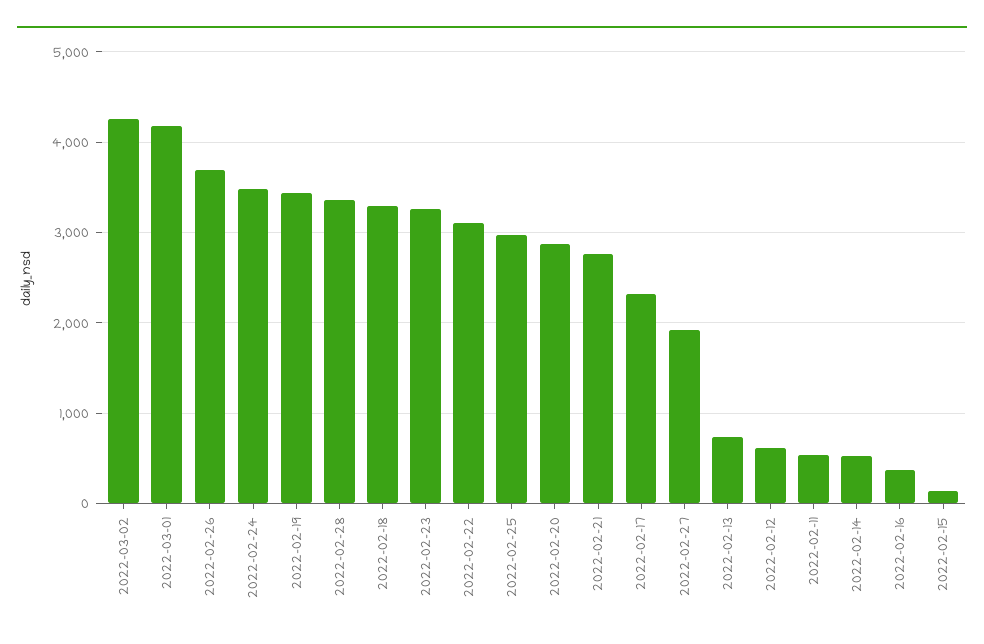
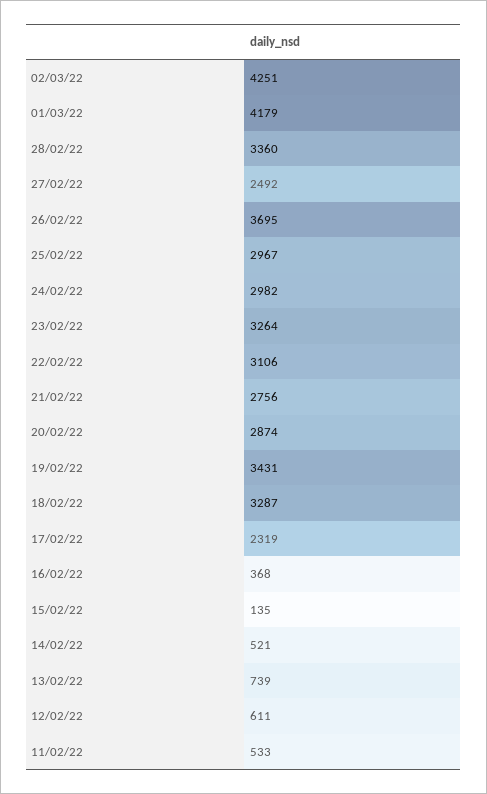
2022-02-24: 3500 -> 2982
2022-02-27: 1900 -> 2492

